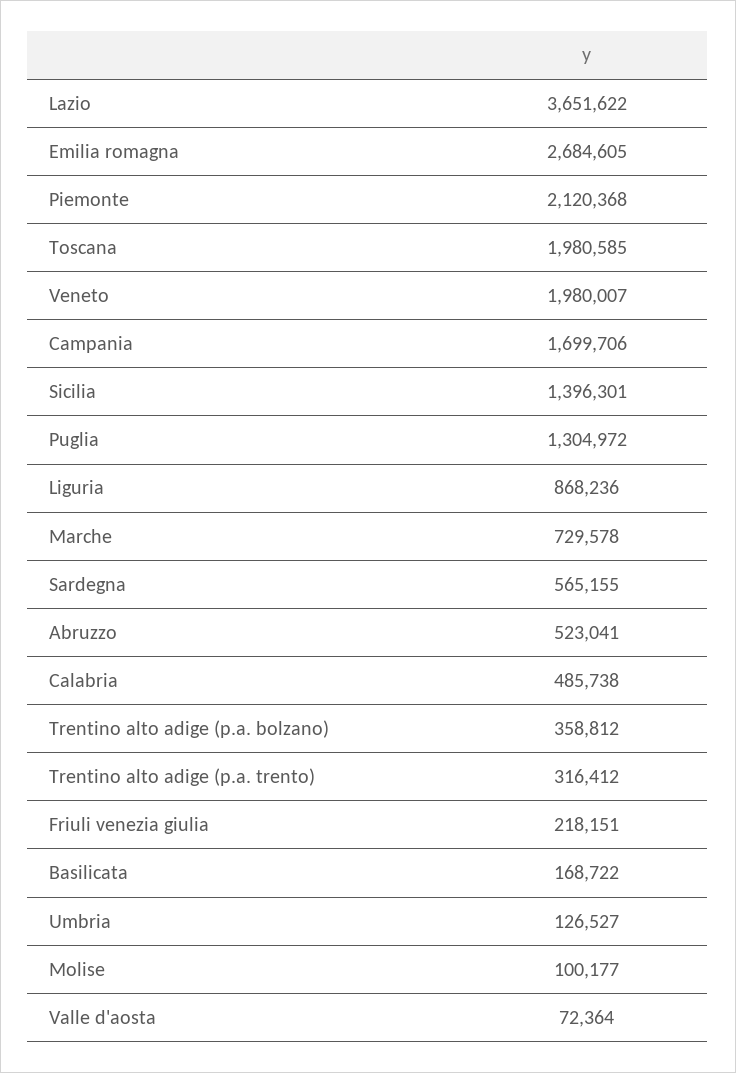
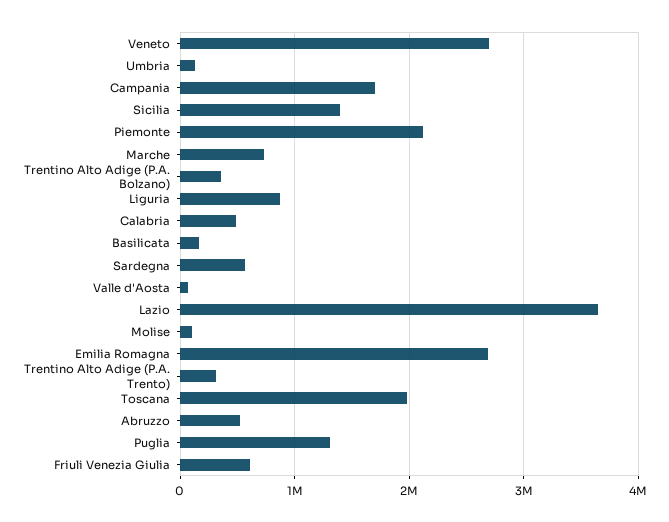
Veneto: 1980007 -> 2700000
Friuli venezia giulia: 218151 -> 600000

